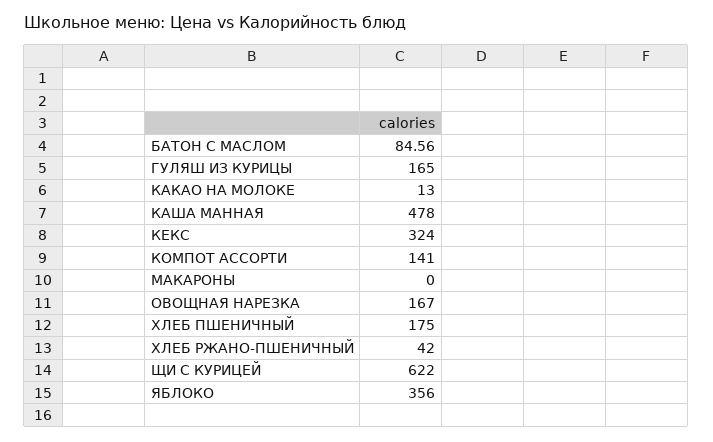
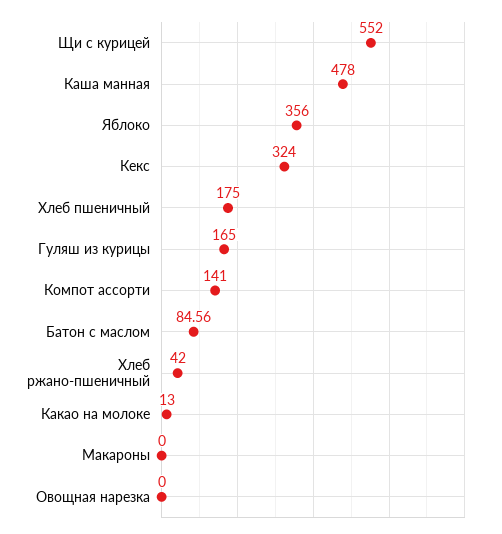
ОВОЩНАЯ НАРЕЗКА: 167 -> 0
ЩИ С КУРИЦЕЙ: 622 -> 552

